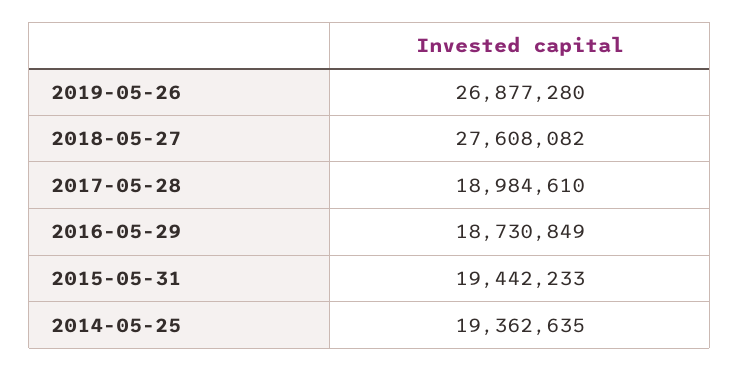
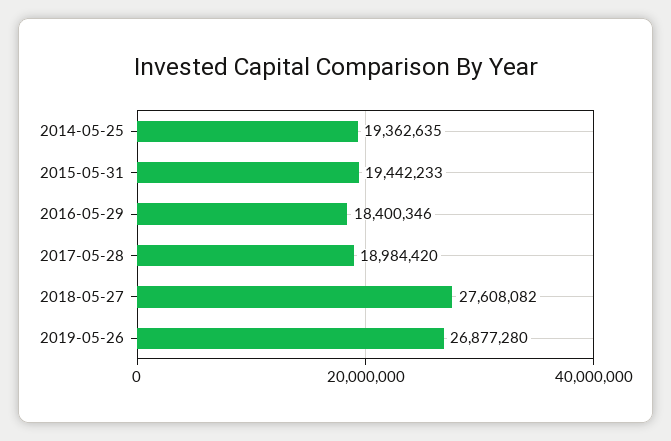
2017-05-28: 18984610 -> 18984420
2016-05-29: 18730849 -> 18400346

